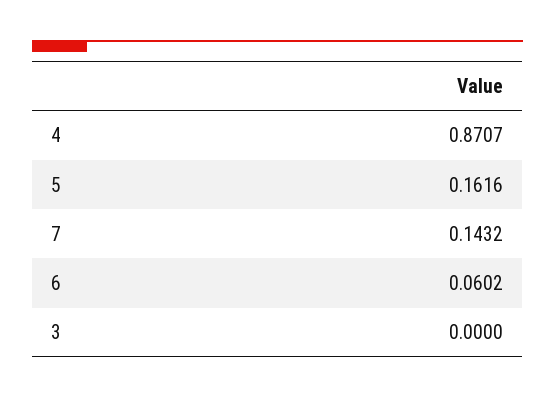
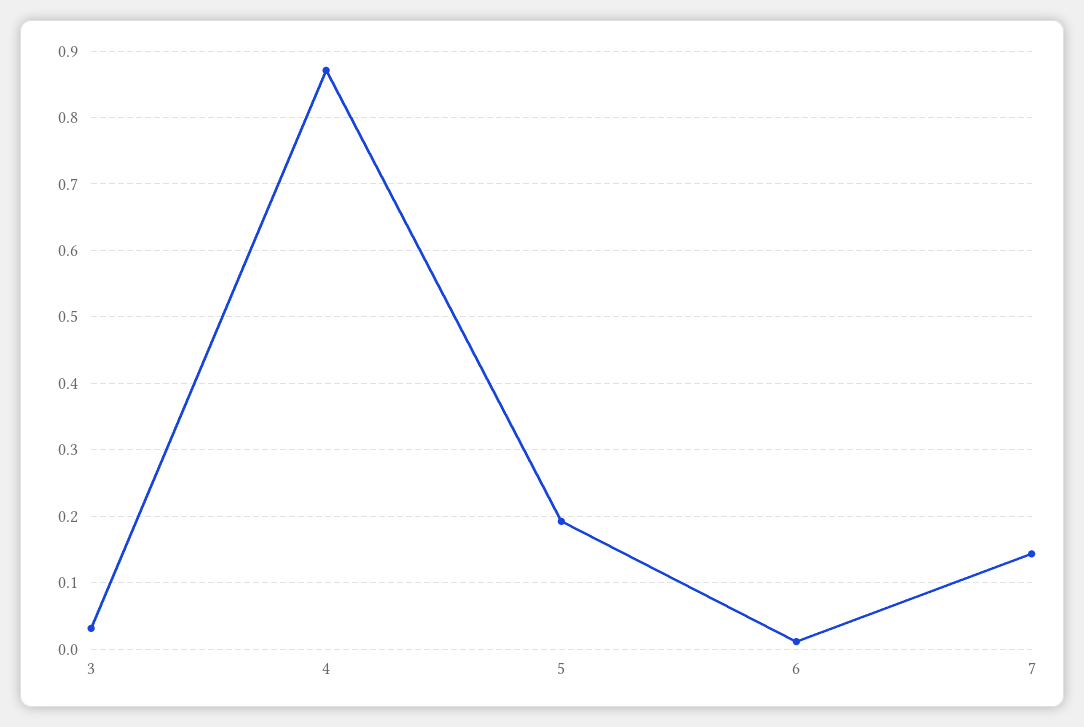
5: 0.1616 -> 0.19
6: 0.0602 -> 0.01
3: 0 -> 0.03

